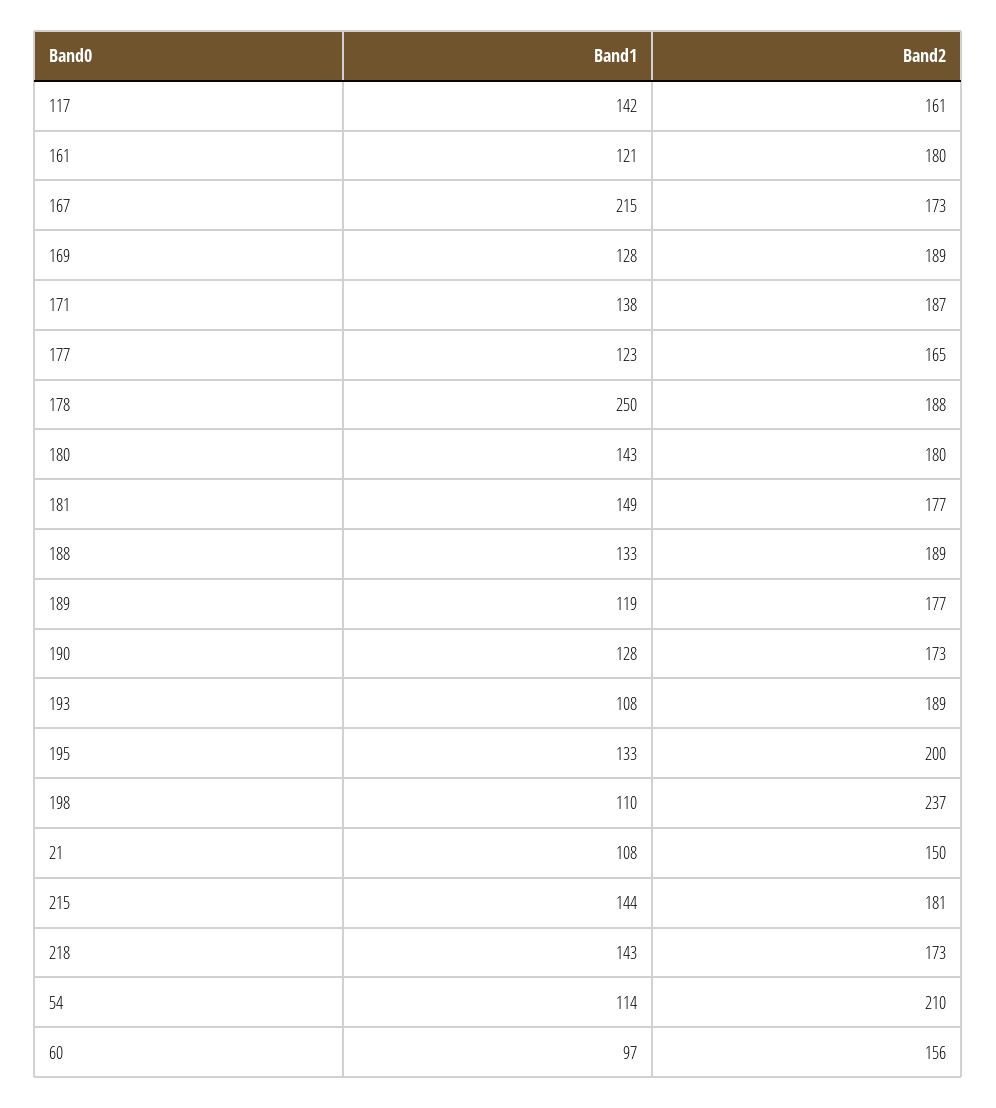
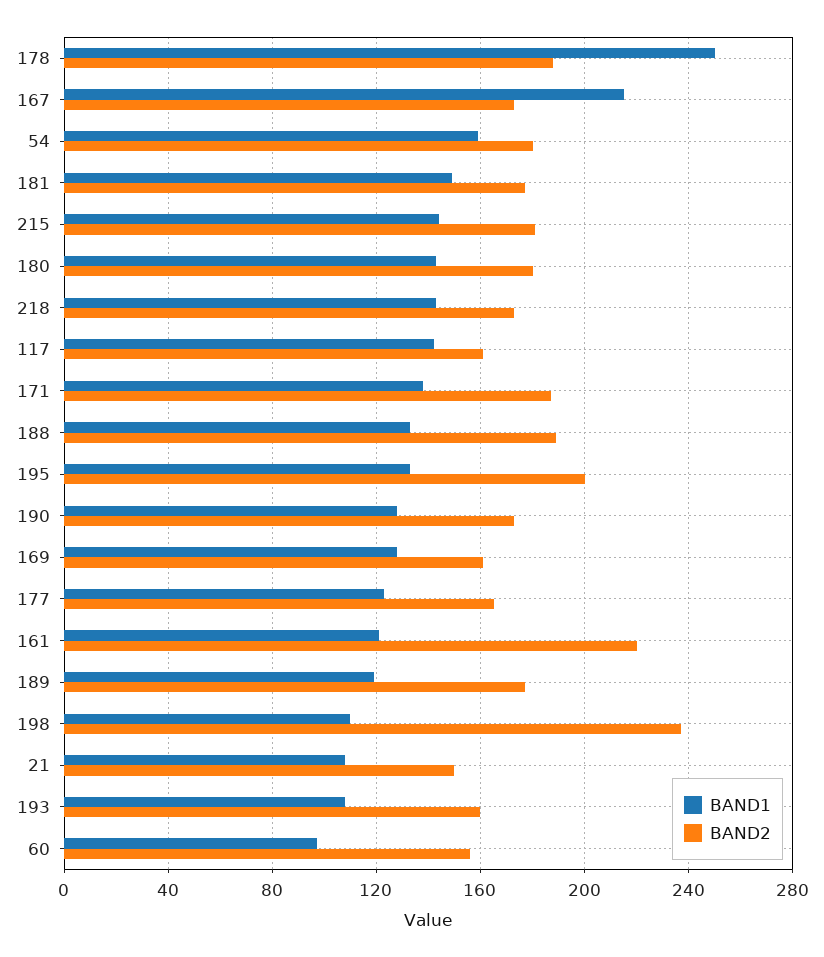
Band2, 161: 180 -> 220
Band2, 169: 189 -> 160
Band2, 193: 189 -> 160
Band1, 54: 114 -> 160
Band2, 54: 210 -> 180

